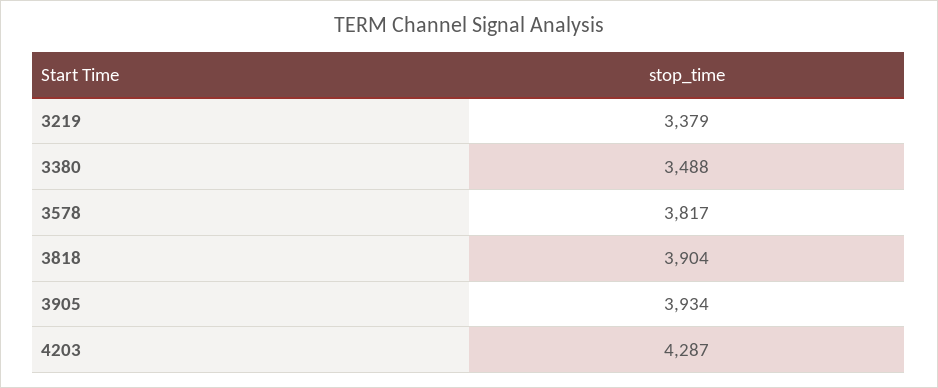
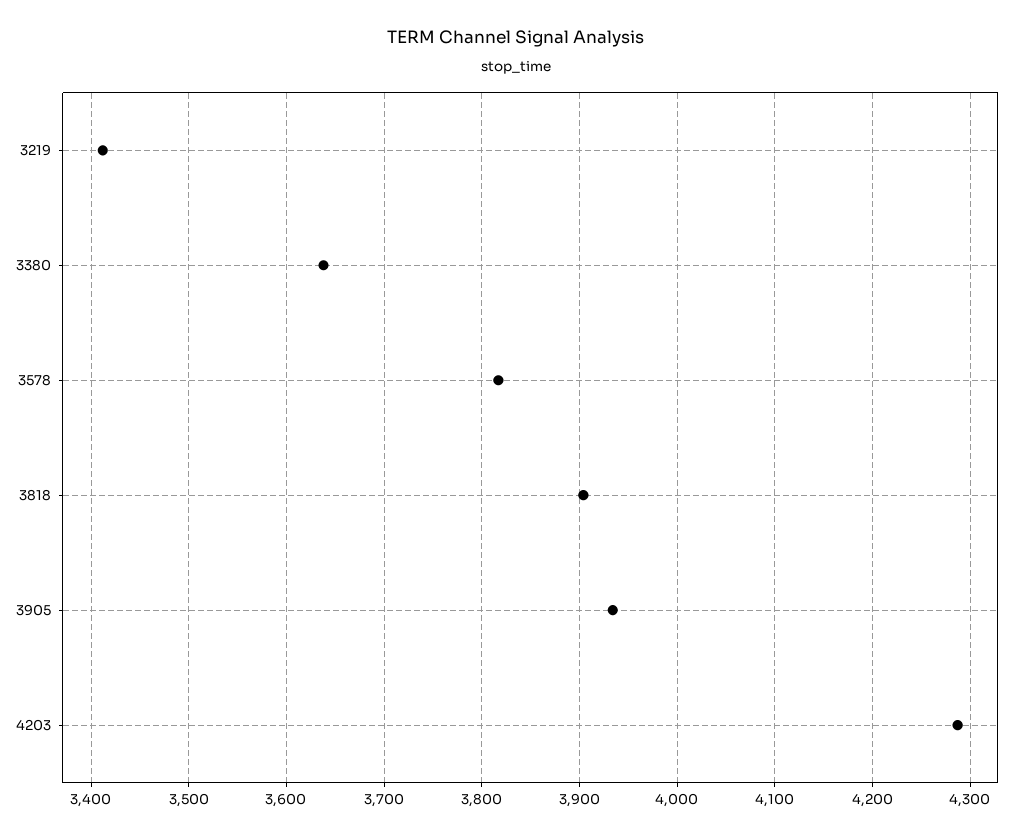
3219: 3379 -> 3410
3380: 3488 -> 3640

